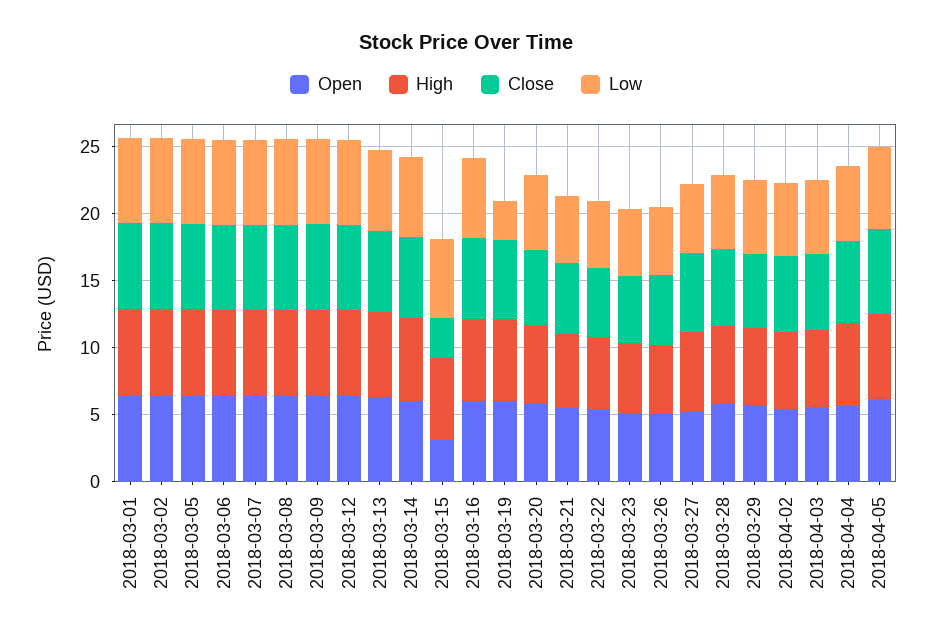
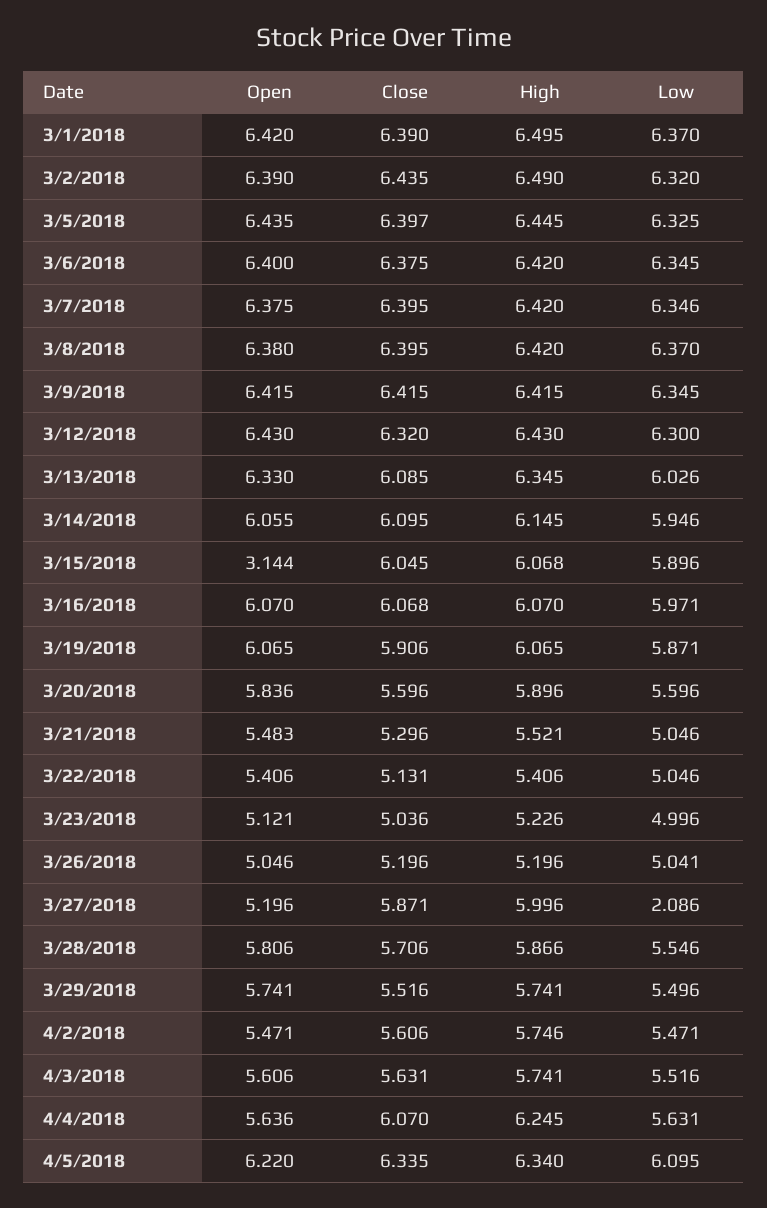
Close, 2018-03-15: 3 -> 6.045
Low, 2018-03-19: 3 -> 5.871
Low, 2018-03-27: 5 -> 2.086

